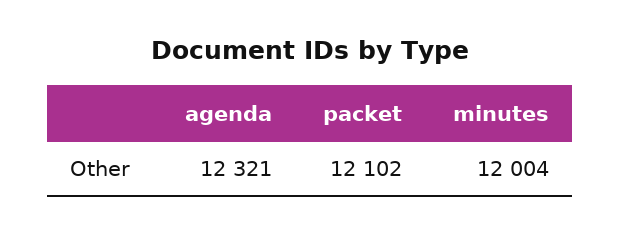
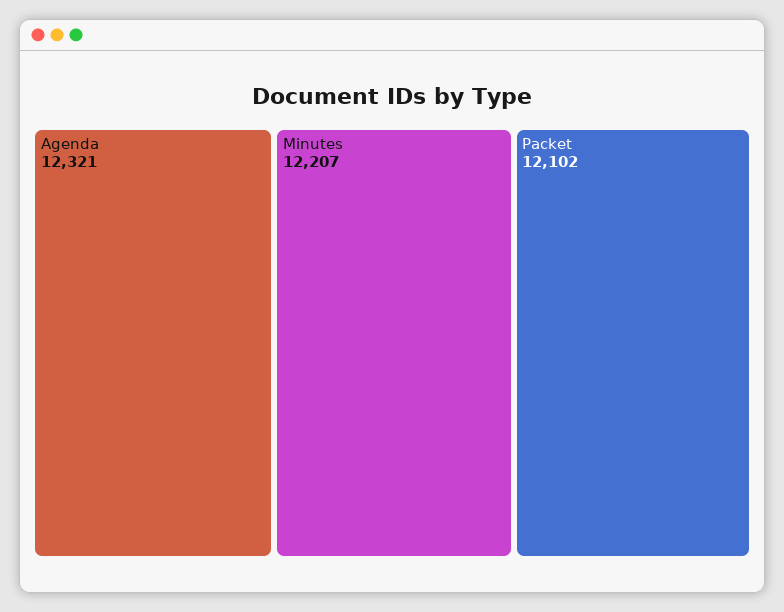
minutes: 12004 -> 12207

